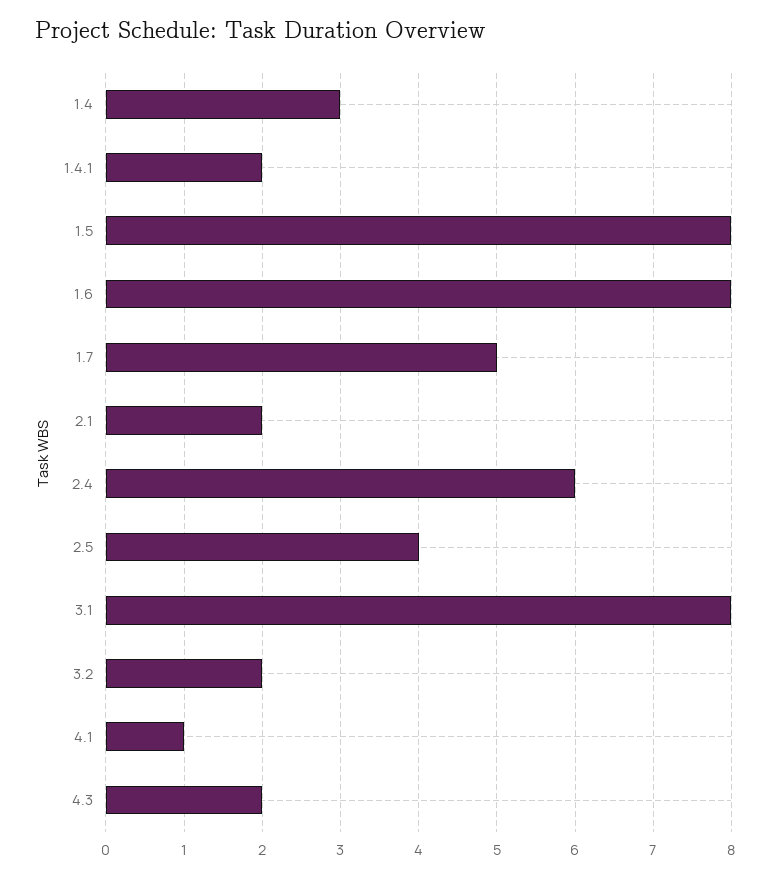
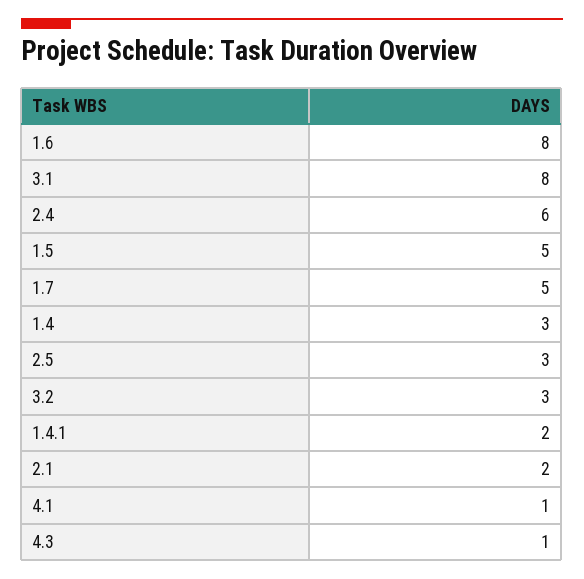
1.5: 8 -> 5
2.5: 4 -> 3
3.2: 2 -> 3
4.3: 2 -> 1

